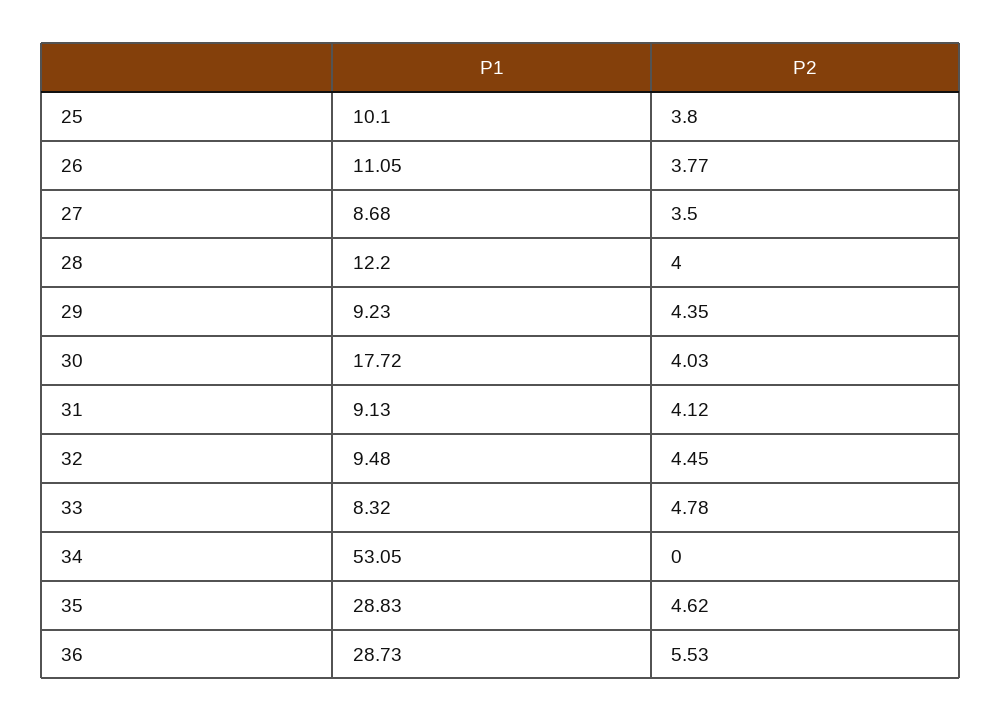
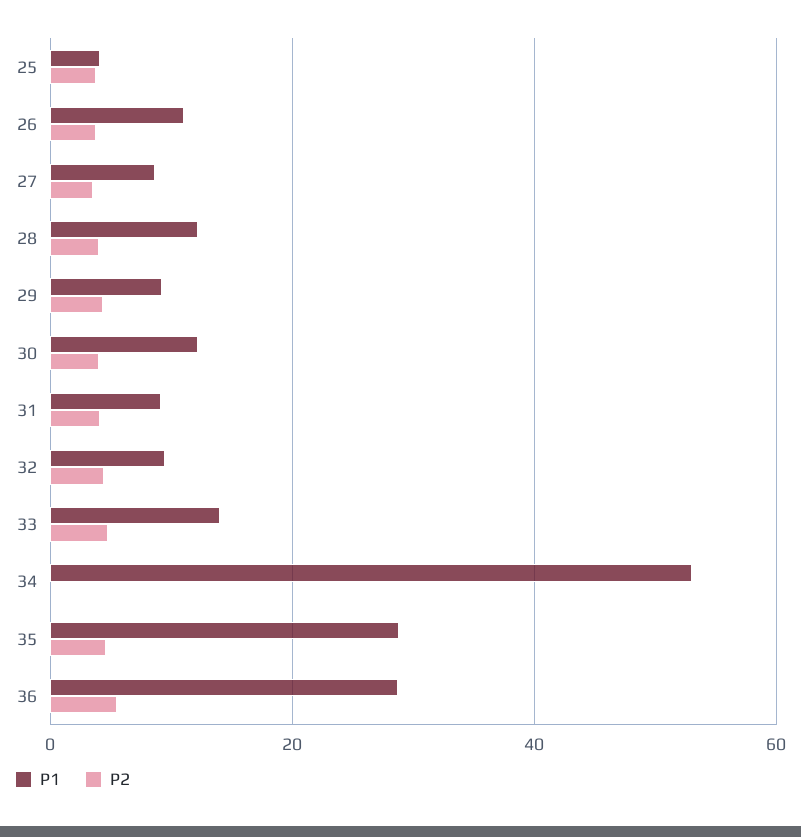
P1, 25: 10.1 -> 4
P1, 30: 17.72 -> 12
P1, 33: 8.32 -> 14

